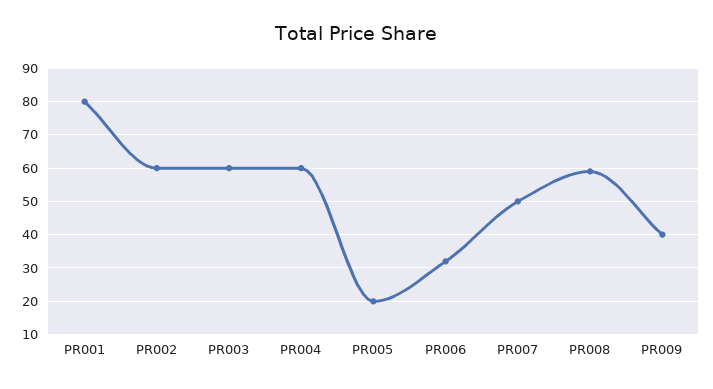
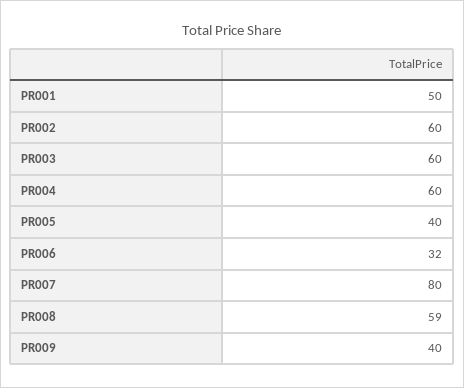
PR001: 80 -> 50
PR005: 20 -> 40
PR007: 50 -> 80

